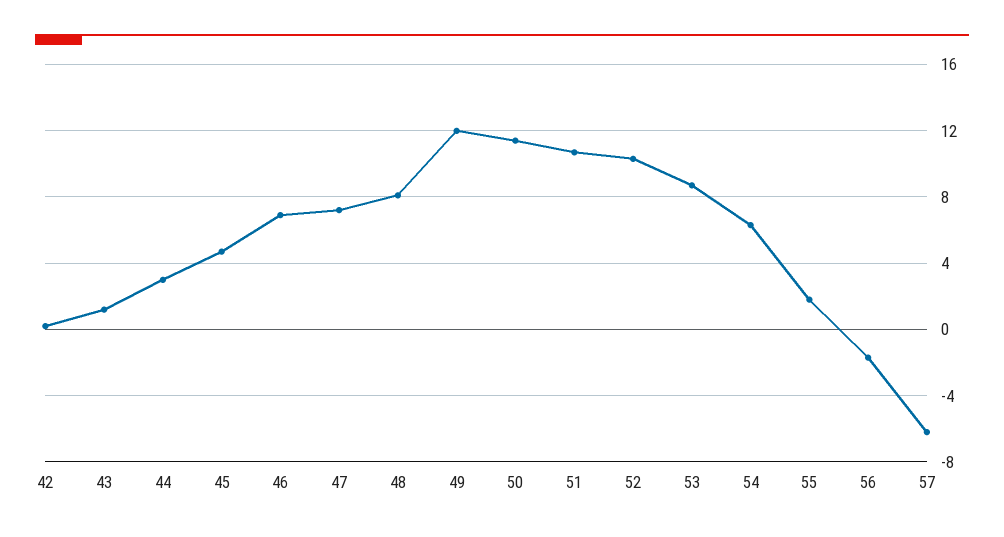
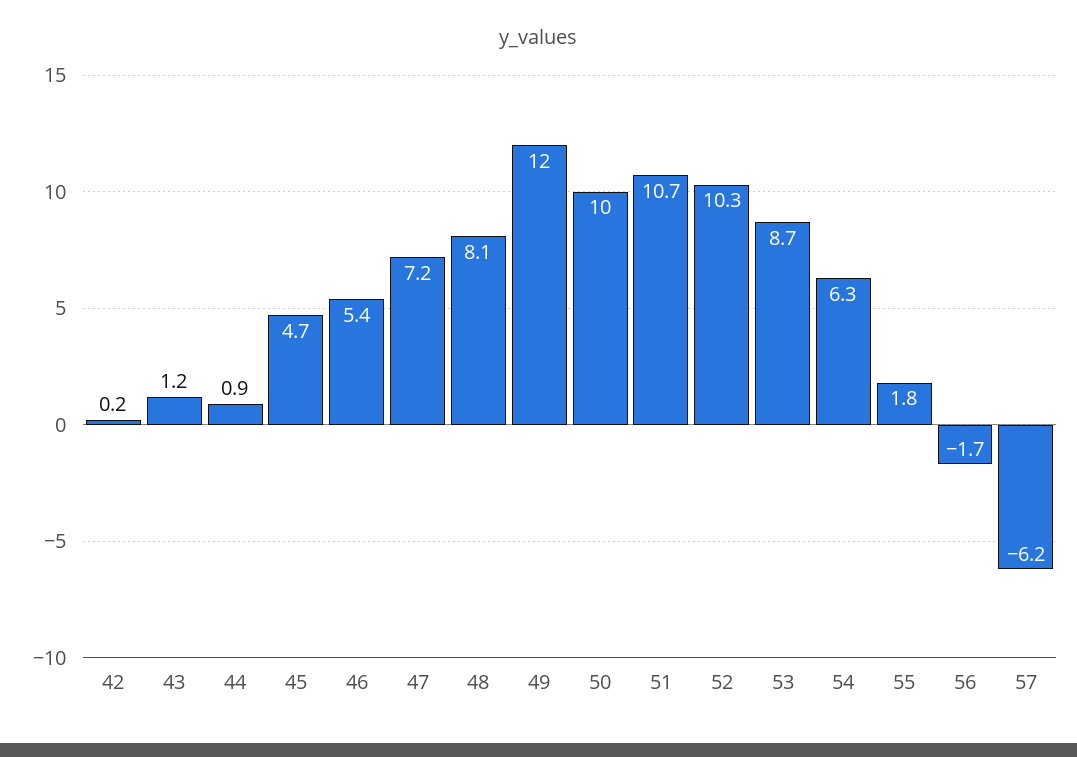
44: 3 -> 0.9
46: 7 -> 5.4
50: 11.5 -> 10

